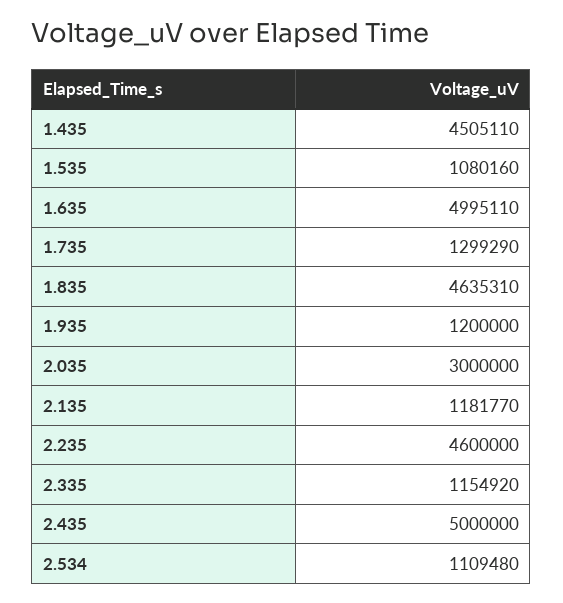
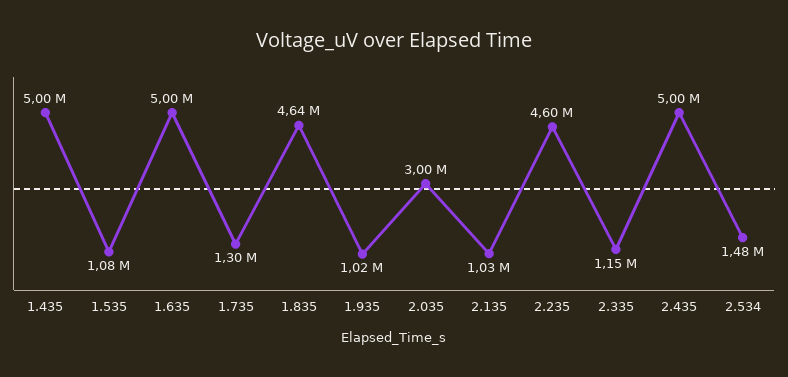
1.435: 4505110 -> 5000000
1.935: 1200000 -> 1020000
2.135: 1181770 -> 1030000
2.534: 1109480 -> 1480000

